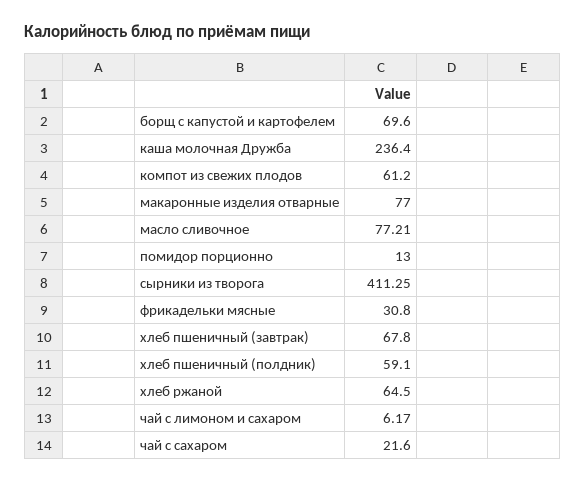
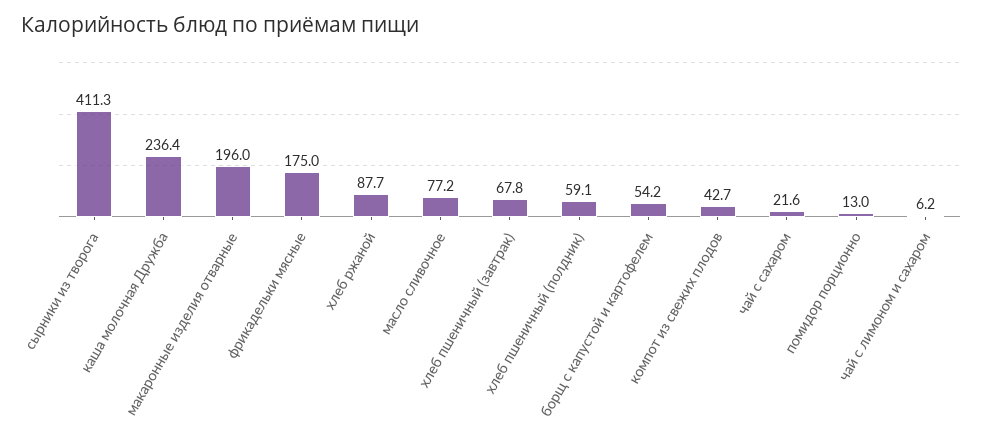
борщ с капустой и картофелем: 69.6 -> 54.2
компот из свежих плодов: 61.2 -> 42.7
макаронные изделия отварные: 77 -> 196
фрикадельки мясные: 30.8 -> 175
хлеб ржаной: 64.5 -> 87.7

